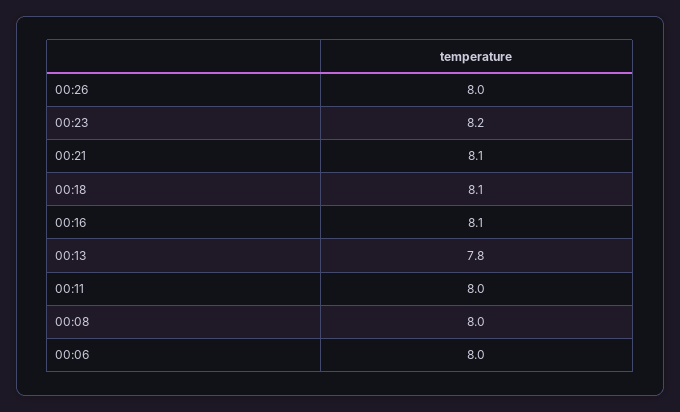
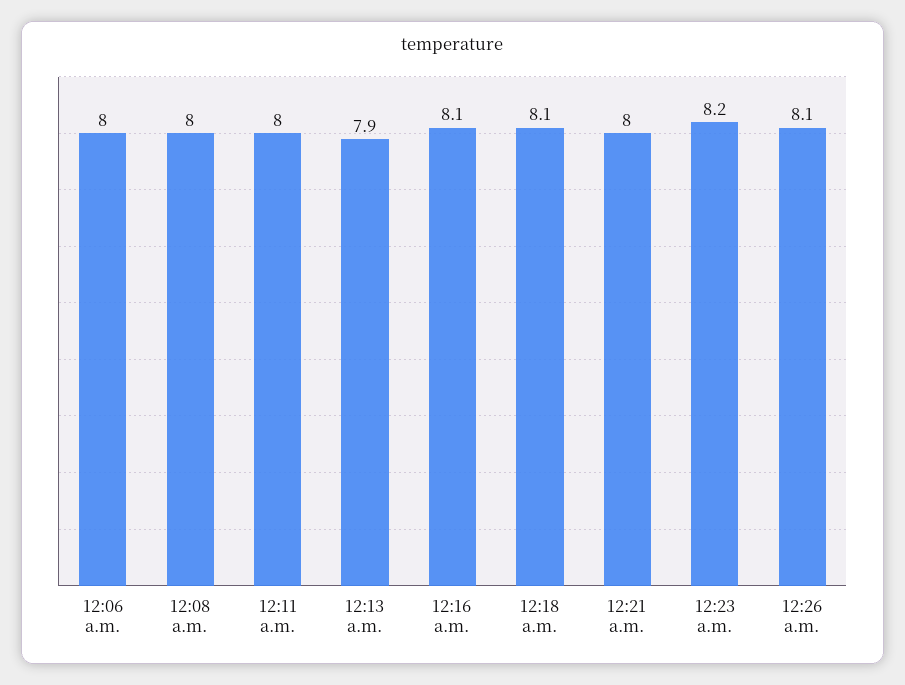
00:26: 8 -> 8.1
00:21: 8.1 -> 8
00:13: 7.8 -> 7.9

